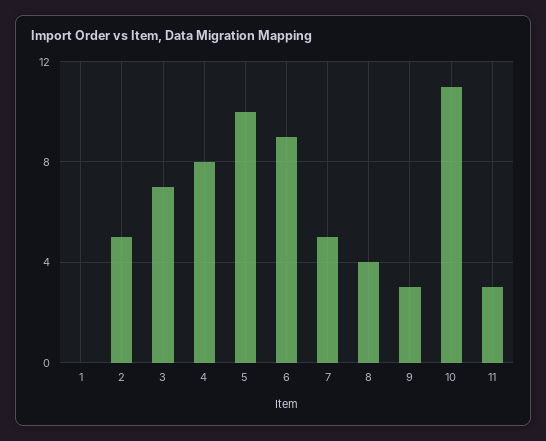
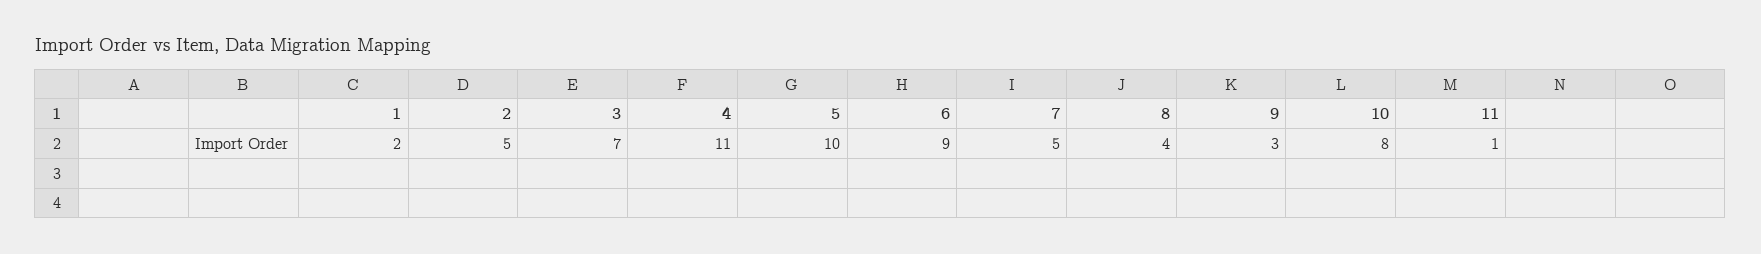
1: 0 -> 2
4: 8 -> 11
10: 11 -> 8
11: 3 -> 1

